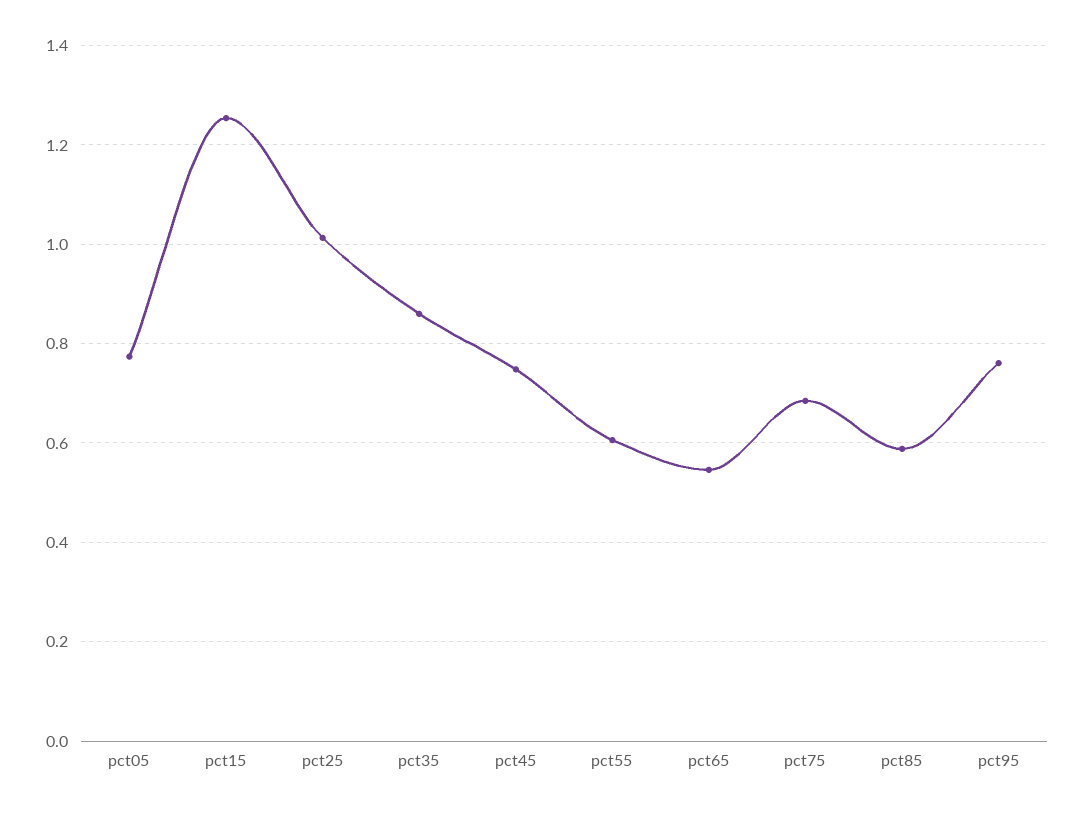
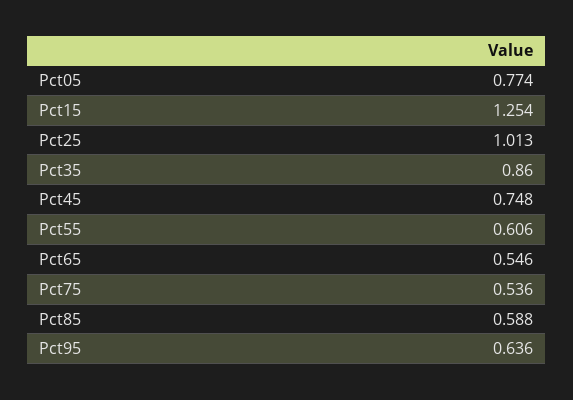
pct75: 0.68 -> 0.536
pct95: 0.76 -> 0.636

